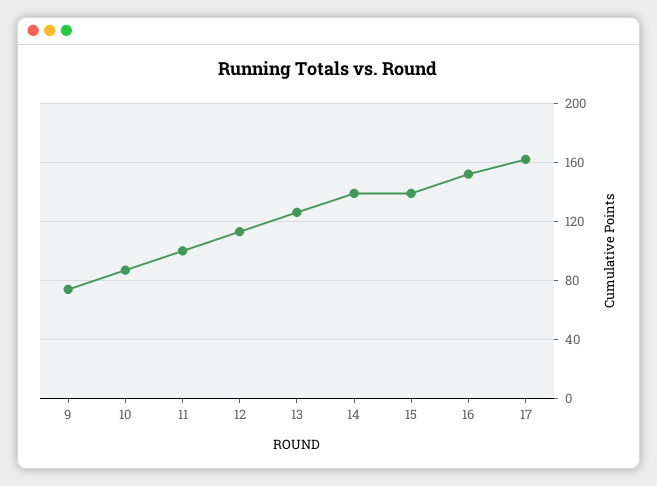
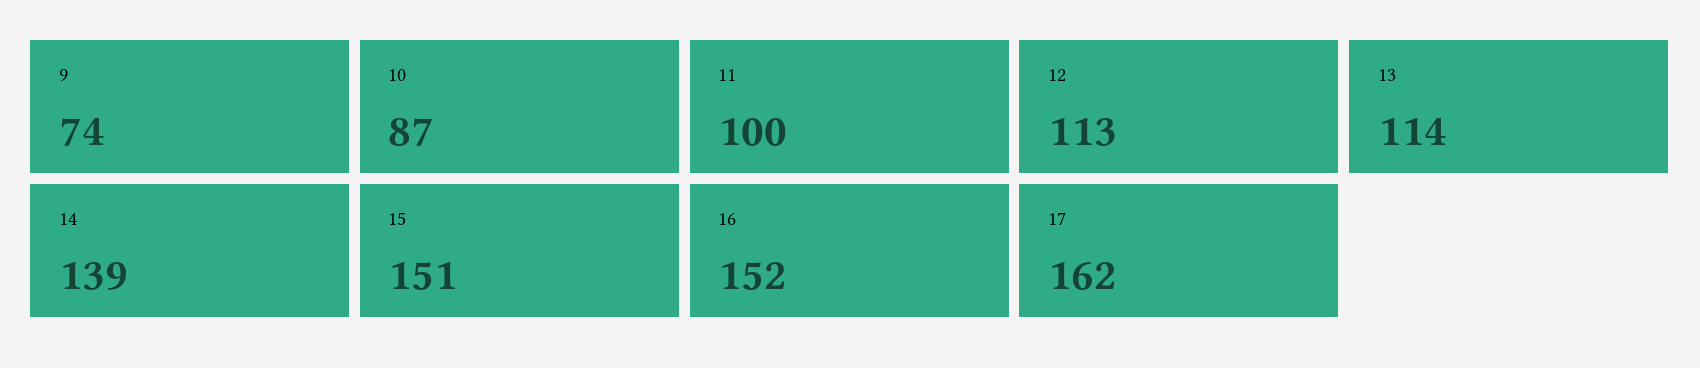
13: 125 -> 114
15: 140 -> 151

